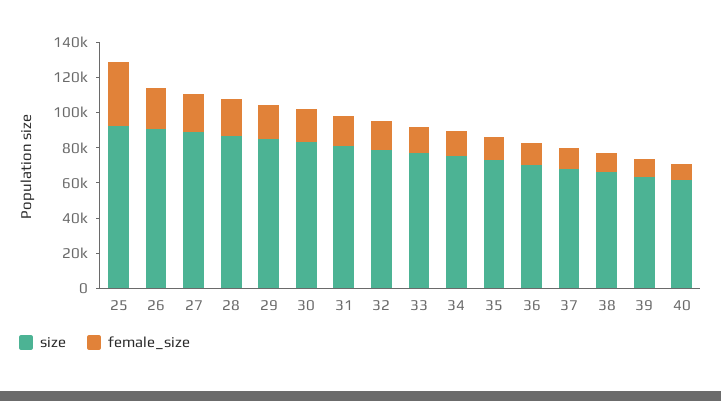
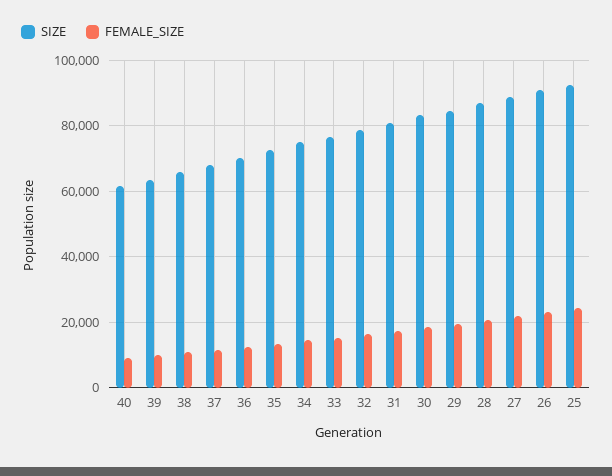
female_size, 25: 35000 -> 24000

